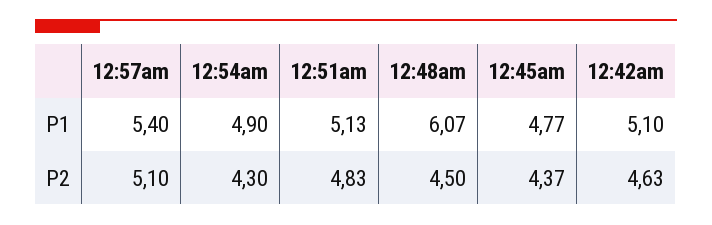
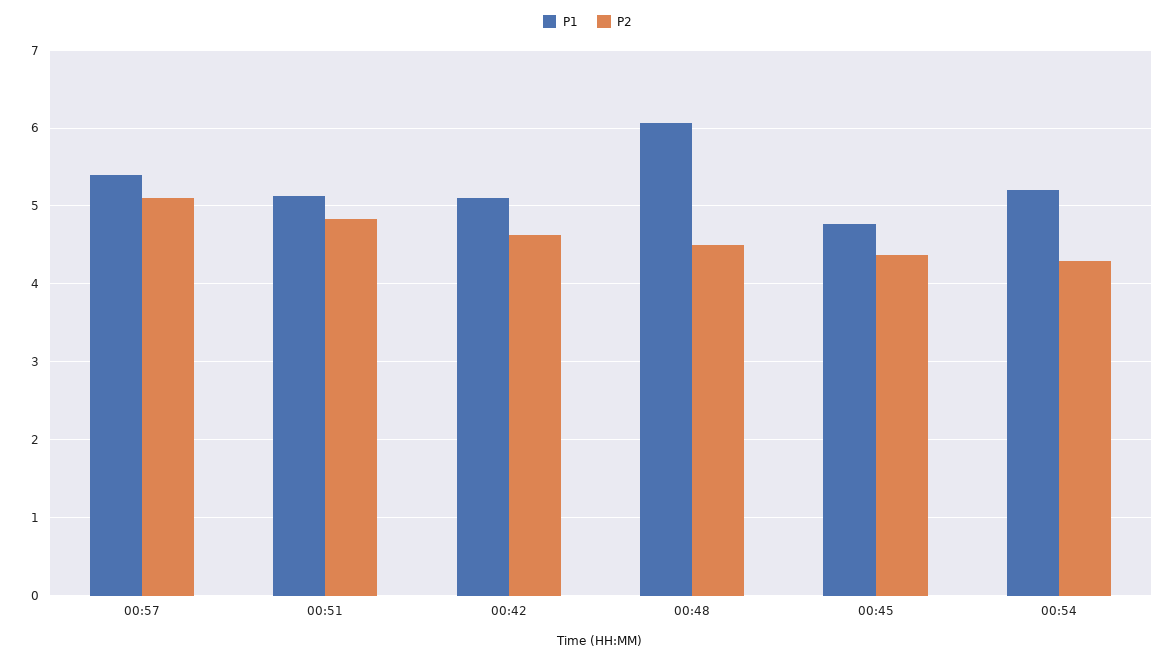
P1, 12:54am: 4.9 -> 5.2

